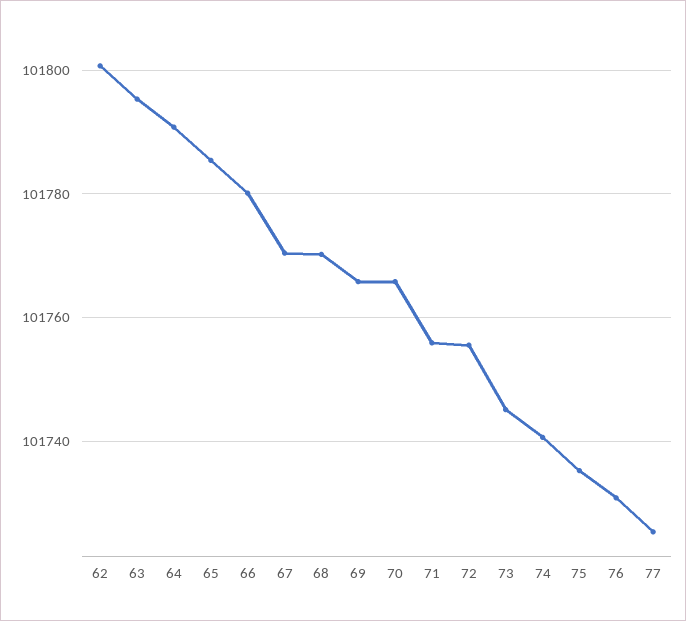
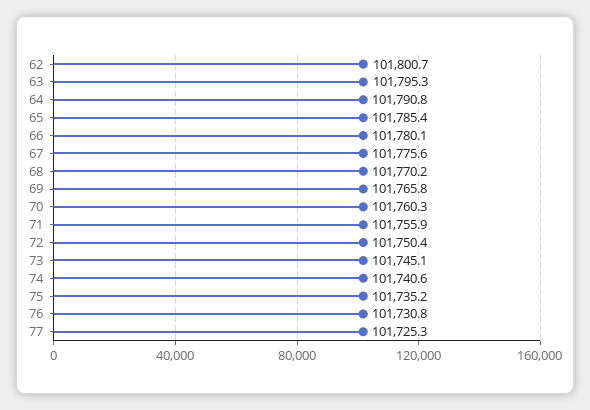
67: 101770 -> 101775.6
70: 101766 -> 101760.3
72: 101756 -> 101750.4

